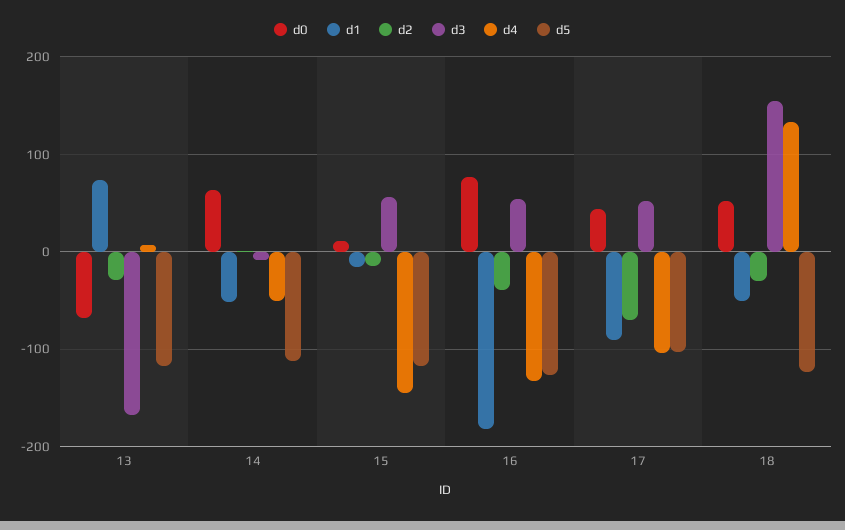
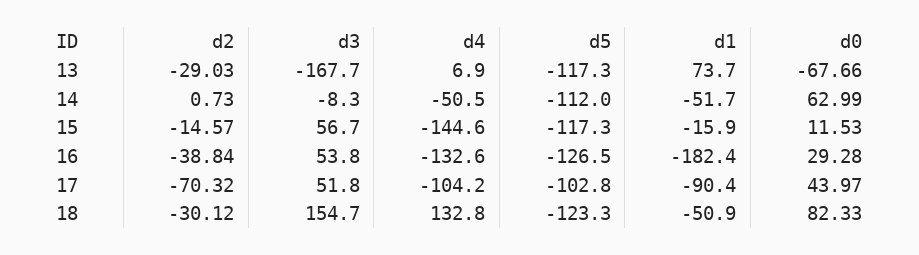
d0, 16: 80 -> 29.28
d0, 18: 50 -> 82.33

